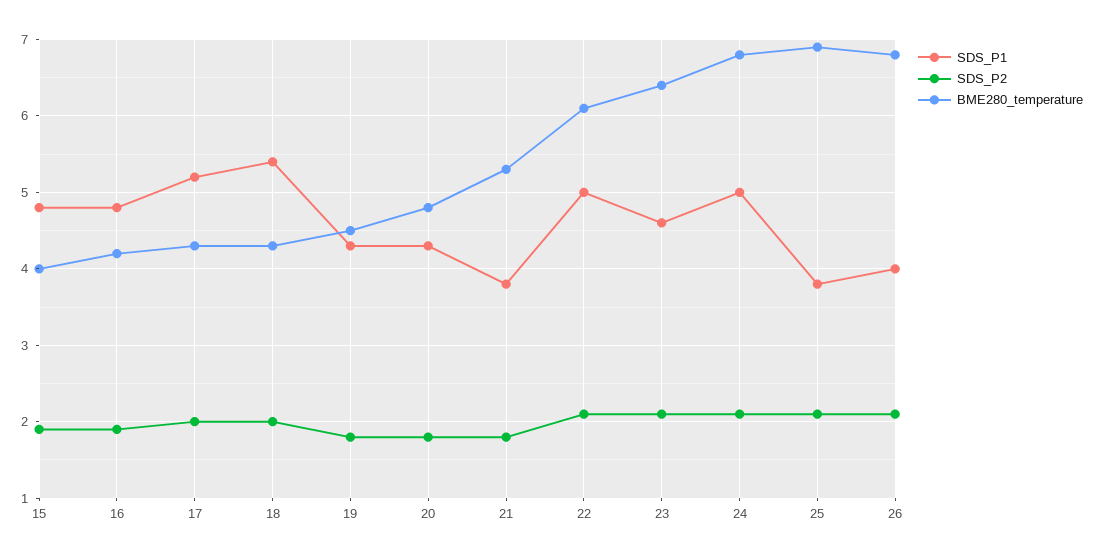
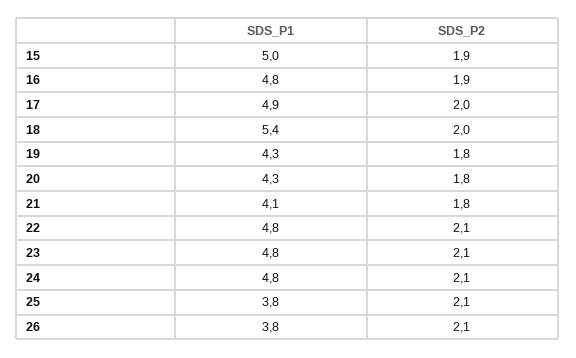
SDS_P1, 15: 4.8 -> 5
BME280_temperature, 15: 4 -> none
BME280_temperature, 16: 4.2 -> none
SDS_P1, 17: 5.2 -> 4.9
BME280_temperature, 17: 4.3 -> none
BME280_temperature, 18: 4.3 -> none
BME280_temperature, 19: 4.5 -> none
BME280_temperature, 20: 4.8 -> none
SDS_P1, 21: 3.8 -> 4.1
BME280_temperature, 21: 5.3 -> none
SDS_P1, 22: 5 -> 4.8
BME280_temperature, 22: 6.1 -> none
SDS_P1, 23: 4.6 -> 4.8
BME280_temperature, 23: 6.4 -> none
SDS_P1, 24: 5 -> 4.8
BME280_temperature, 24: 6.8 -> none
BME280_temperature, 25: 6.9 -> none
SDS_P1, 26: 4 -> 3.8
BME280_temperature, 26: 6.8 -> none

